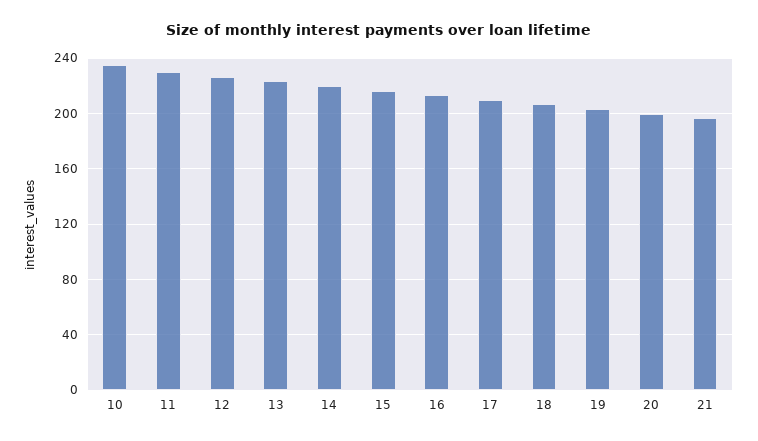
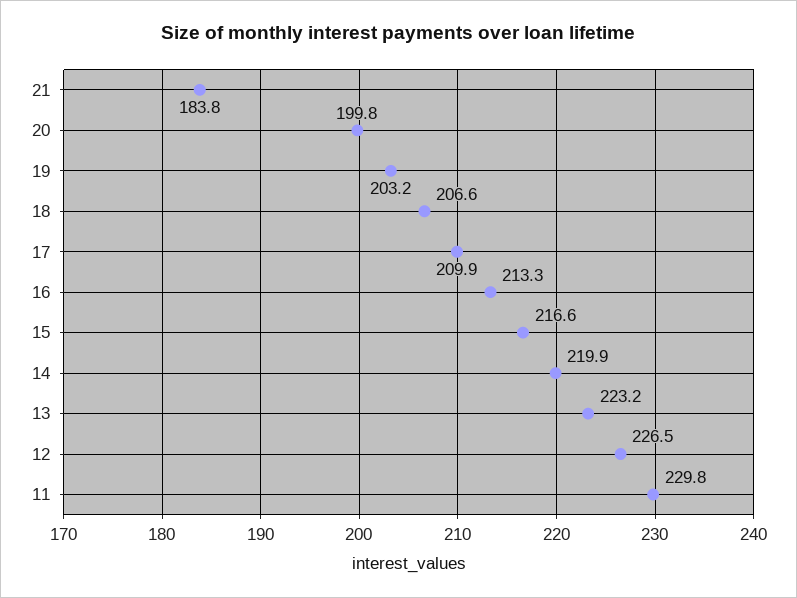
10: 235 -> none
21: 195 -> 183.8

